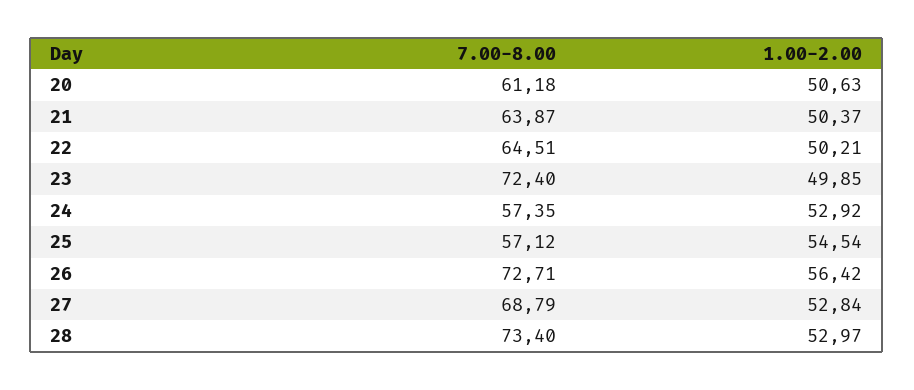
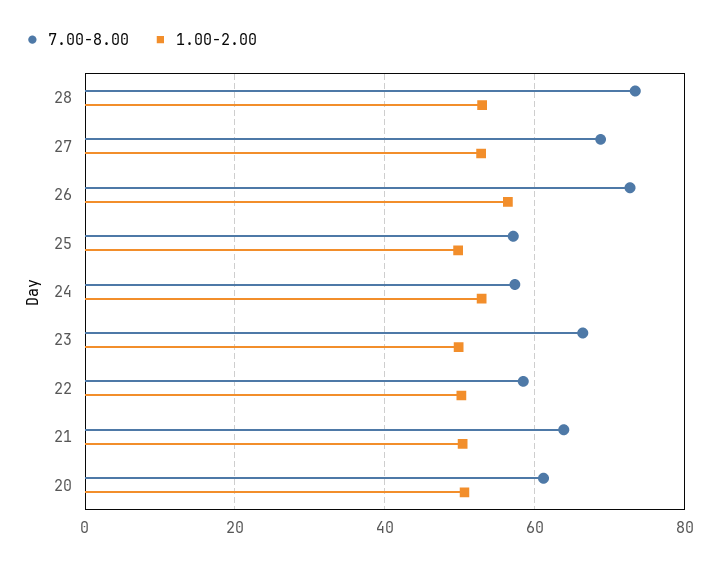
7.00-8.00, 22: 64.51 -> 58
7.00-8.00, 23: 72.4 -> 66
1.00-2.00, 25: 54.54 -> 50

